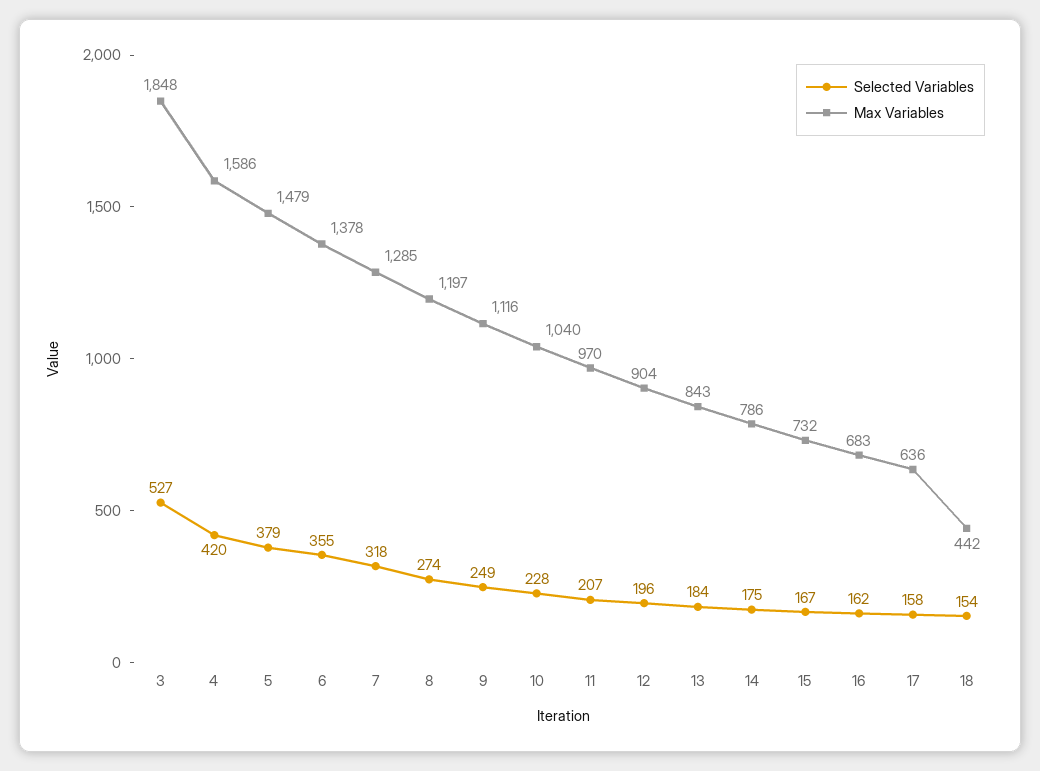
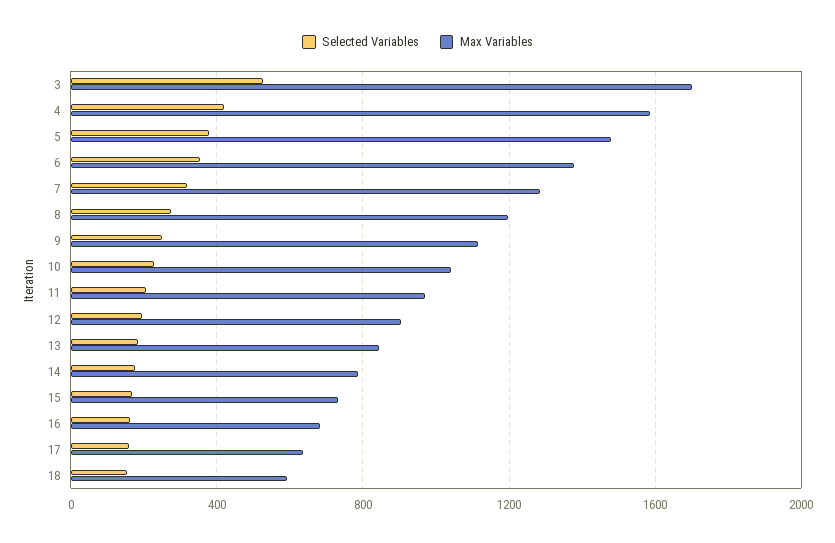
Max Variables, 3: 1848 -> 1700
Max Variables, 18: 442 -> 600

